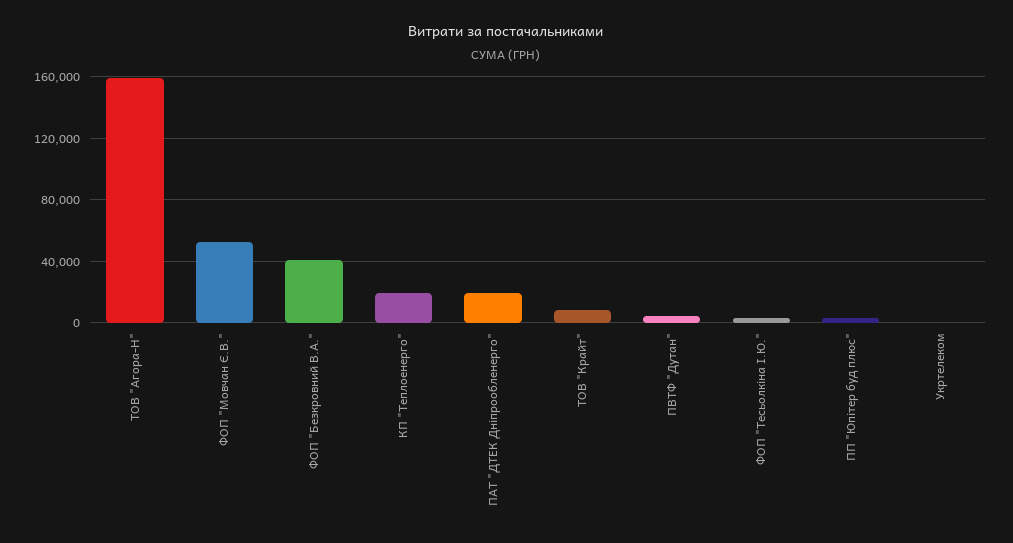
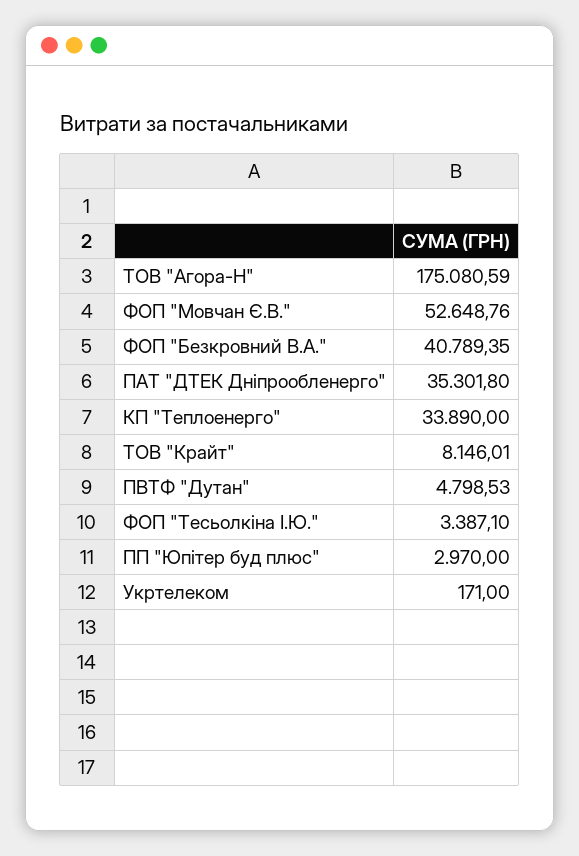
ТОВ "Агора-Н": 160000 -> 175080.59
КП "Теплоенерго": 20000 -> 33890
ПАТ "ДТЕК Дніпрообленерго": 20000 -> 35301.8

